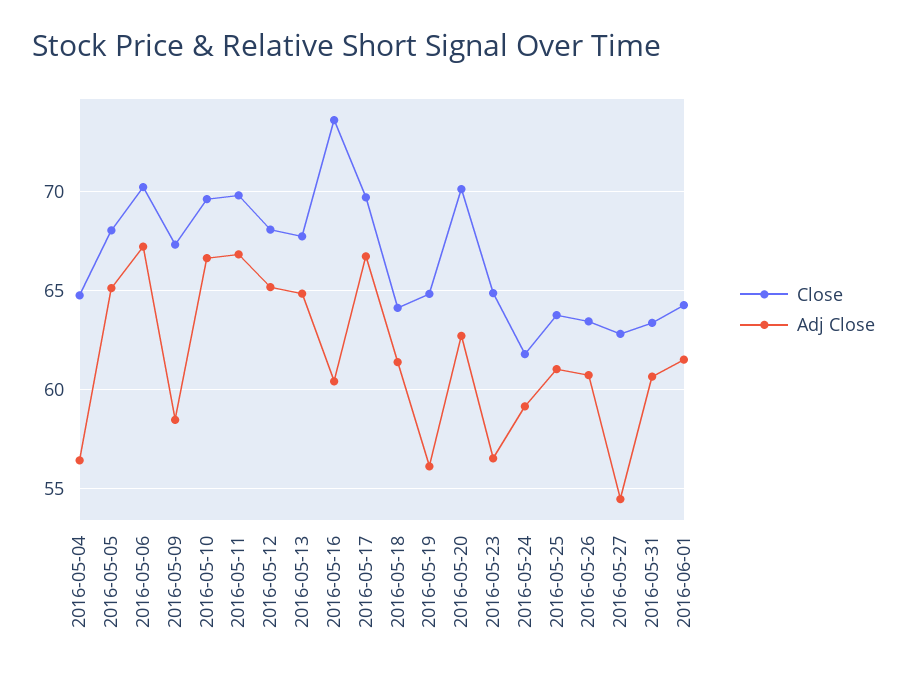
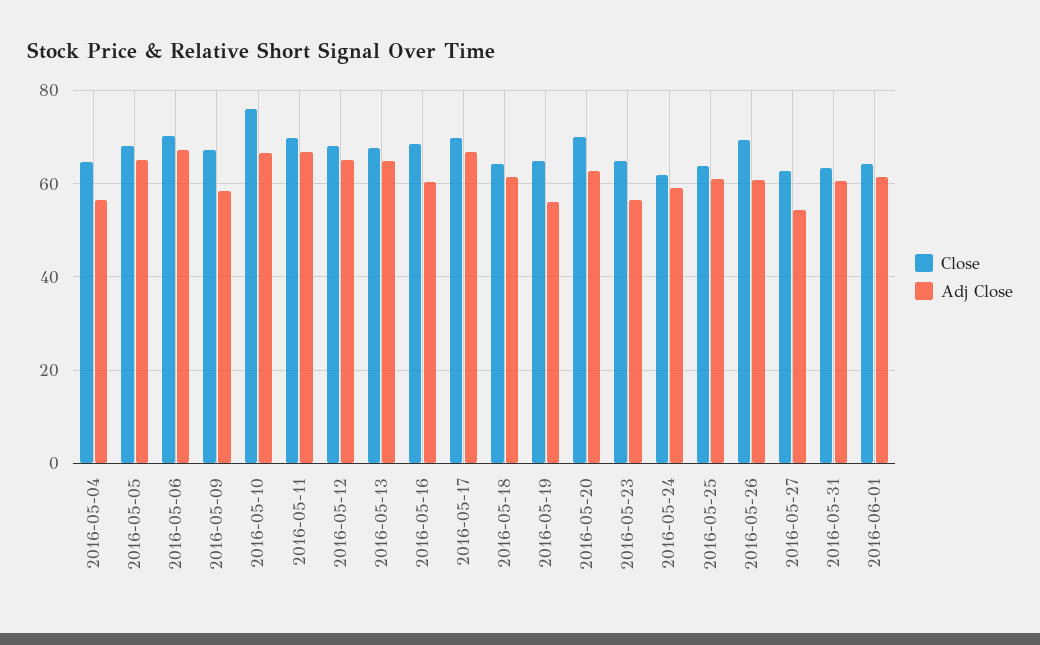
Close, 2016-05-10: 69.5 -> 76
Close, 2016-05-16: 73.5 -> 68
Close, 2016-05-26: 63.5 -> 70

